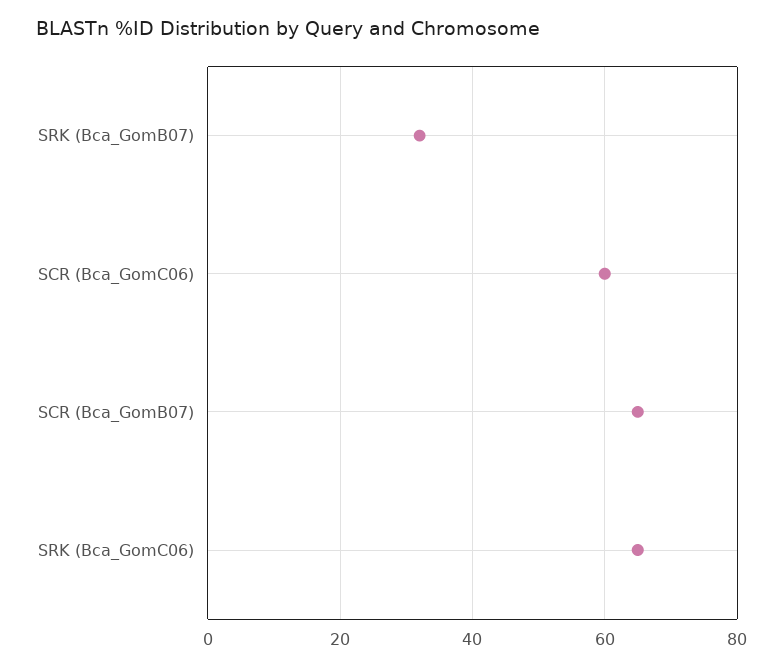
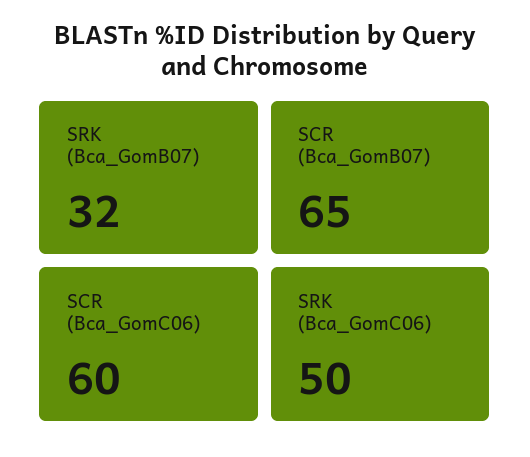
SRK (Bca_GomC06): 65 -> 50

